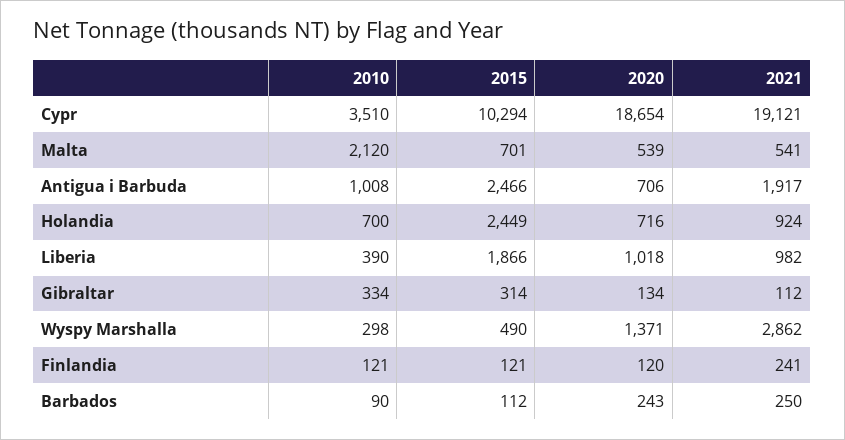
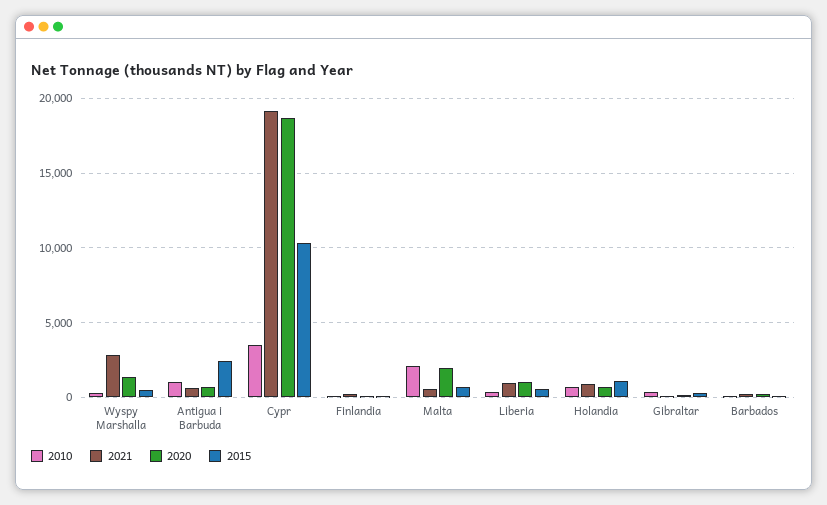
2020, Malta: 539 -> 2000
2021, Antigua i Barbuda: 1917 -> 500
2015, Holandia: 2449 -> 1000
2015, Liberia: 1866 -> 500

